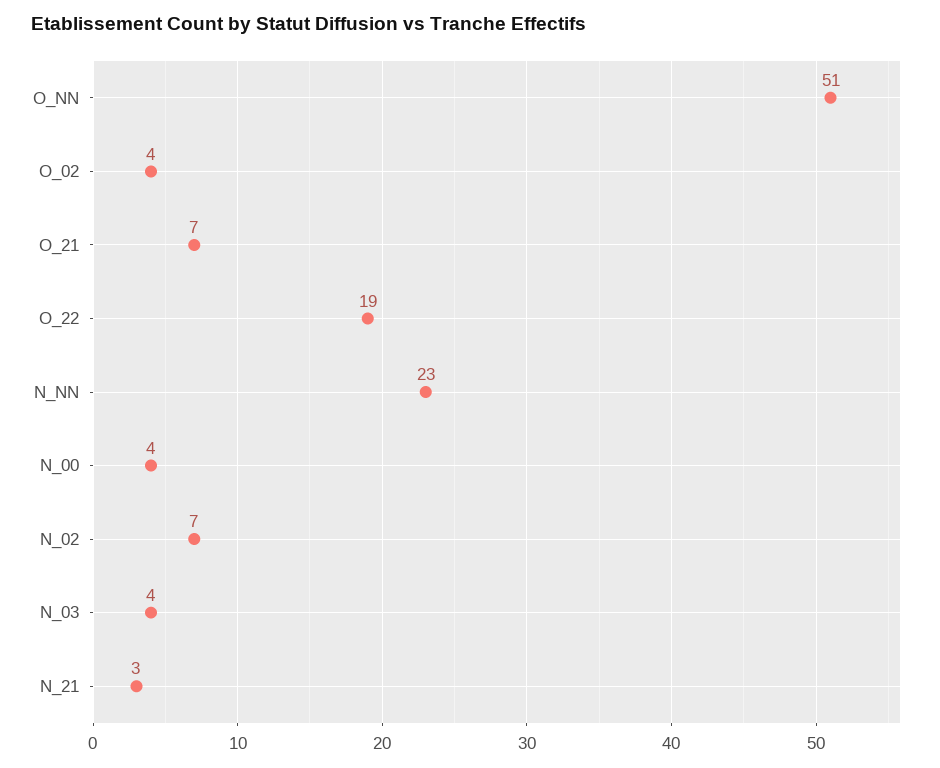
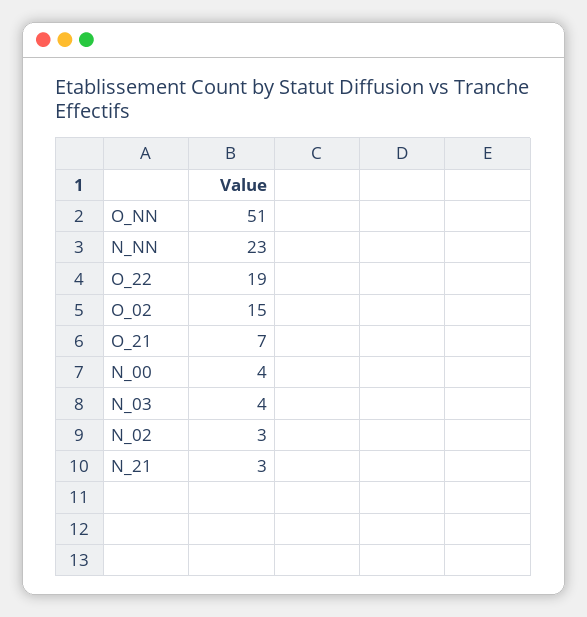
O_02: 4 -> 15
N_02: 7 -> 3

